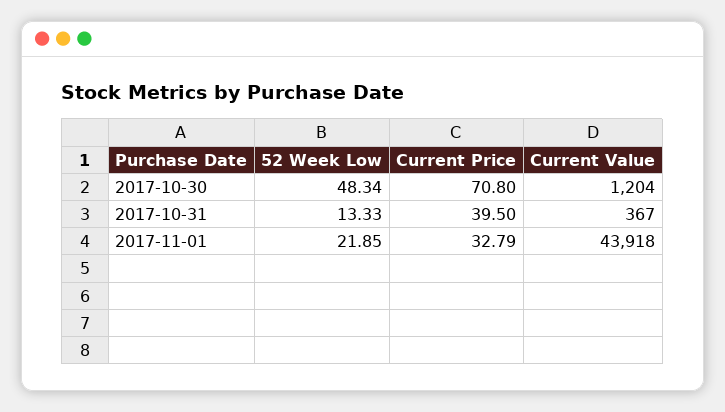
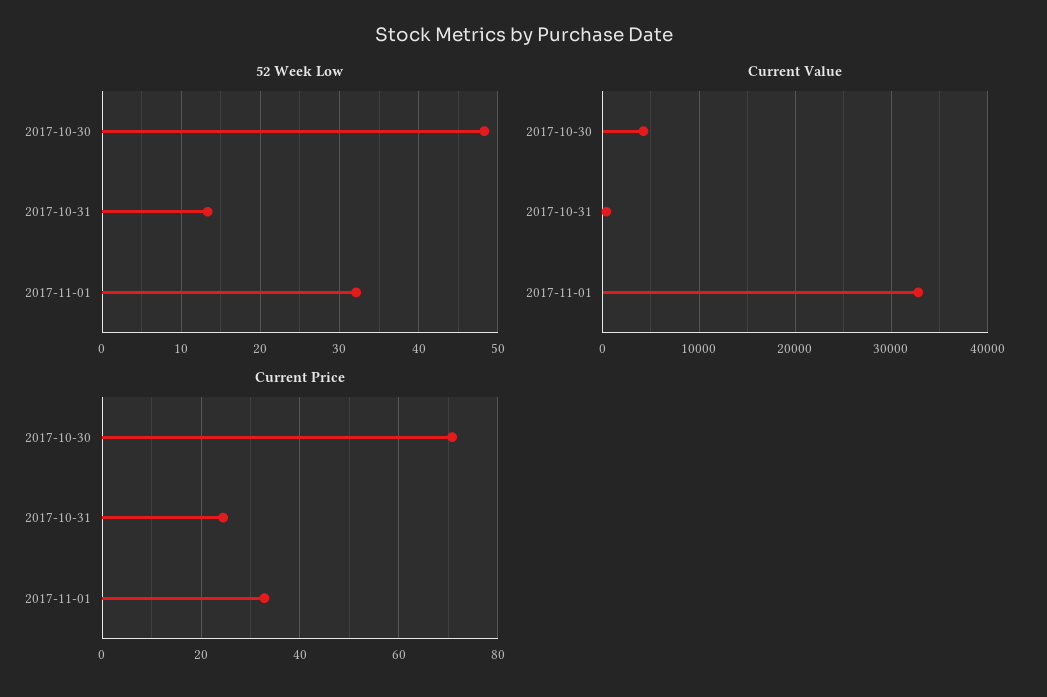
Current Value, 2017-10-30: 1204 -> 4000
Current Price, 2017-10-31: 39.5 -> 24
52 Week Low, 2017-11-01: 21.85 -> 32
Current Value, 2017-11-01: 43918 -> 33000

